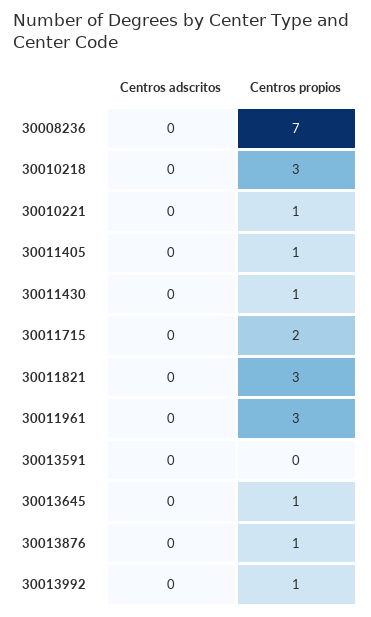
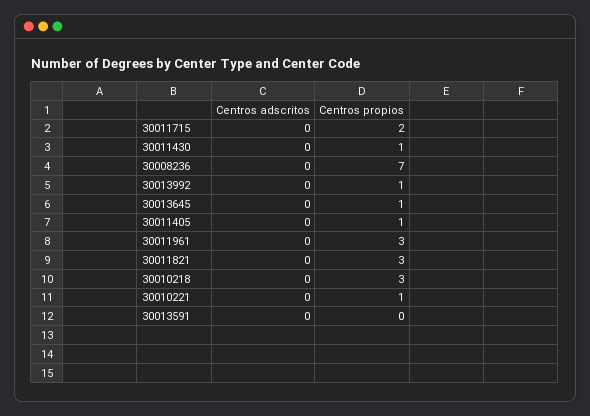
Centros adscritos, 30013876: 0 -> none
Centros propios, 30013876: 1 -> none

